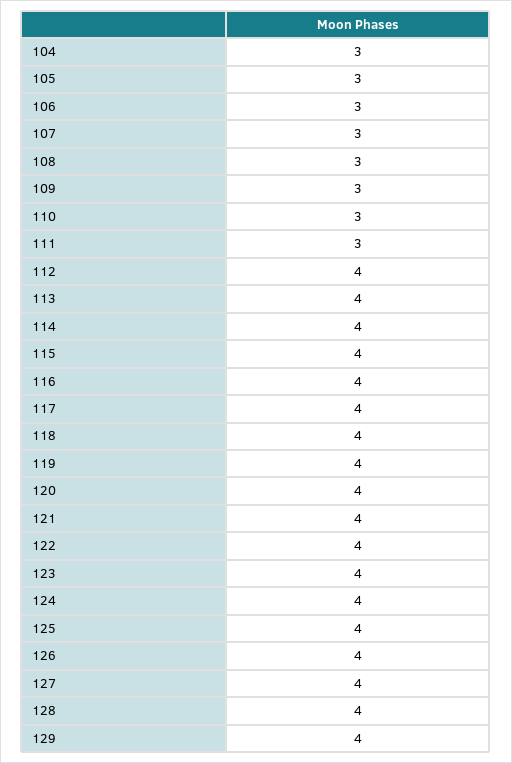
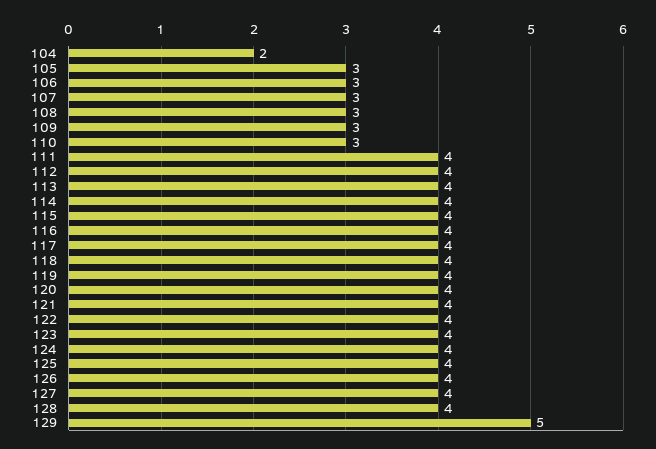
104: 3 -> 2
111: 3 -> 4
129: 4 -> 5

